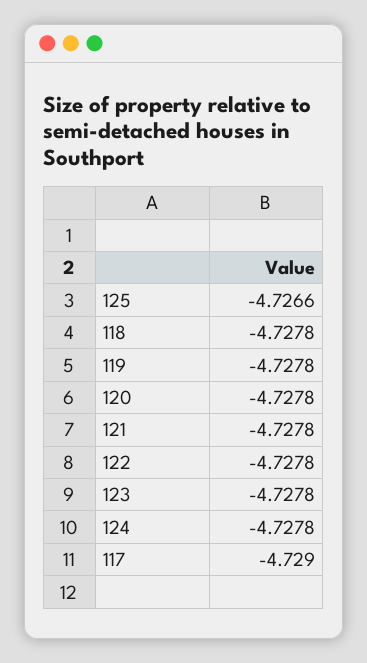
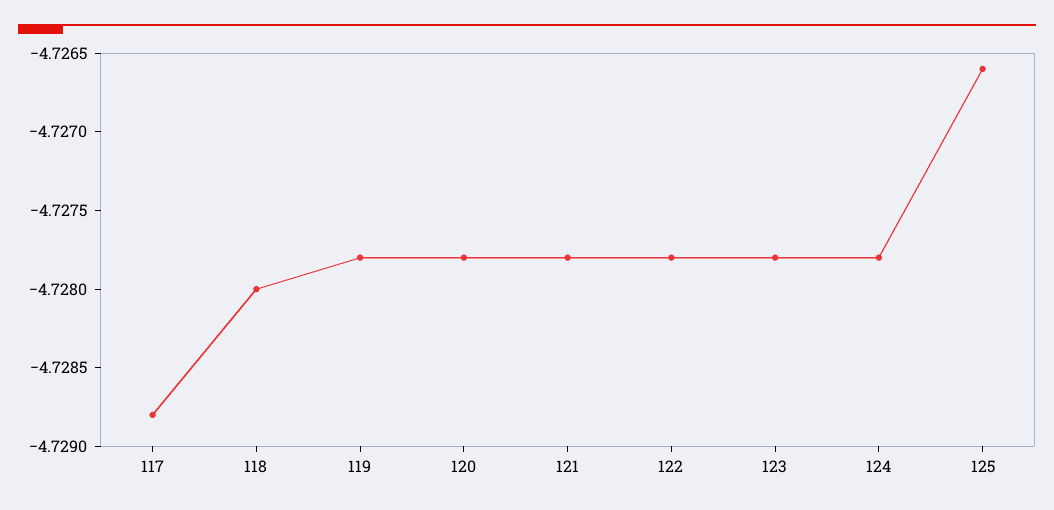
118: -4.7278 -> -4.728
117: -4.729 -> -4.7288

